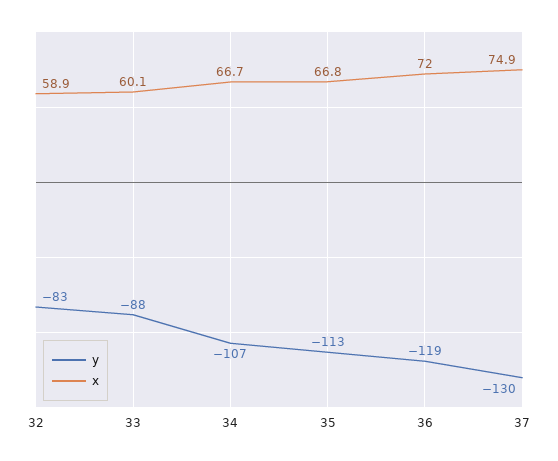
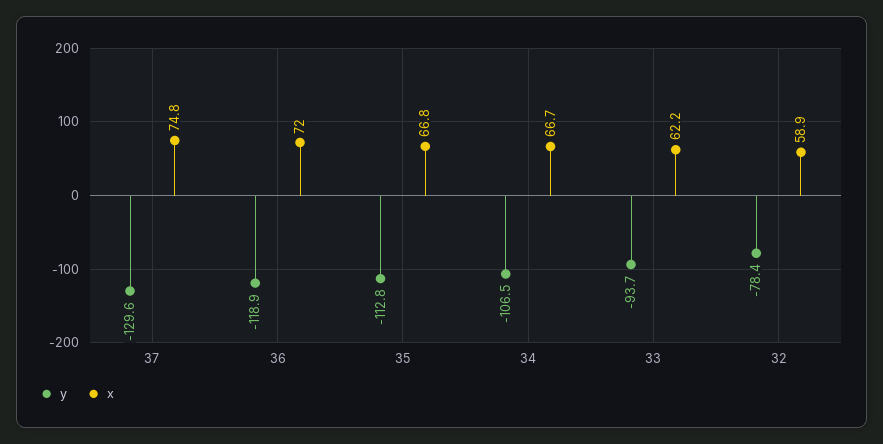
y, 32: -83 -> -78.4
y, 33: -88 -> -93.7
x, 33: 60.1 -> 62.2
x, 37: 74.9 -> 74.8

